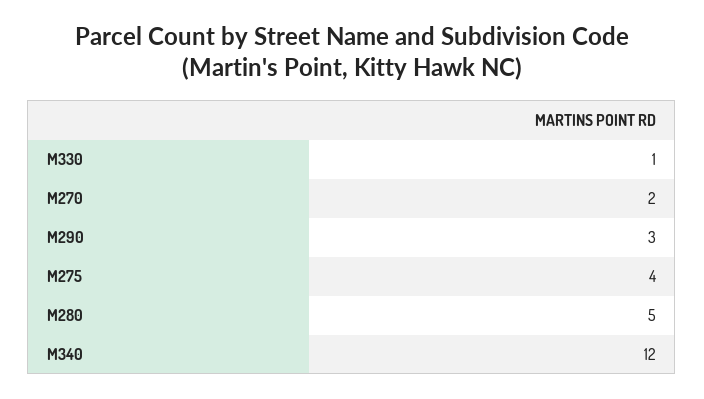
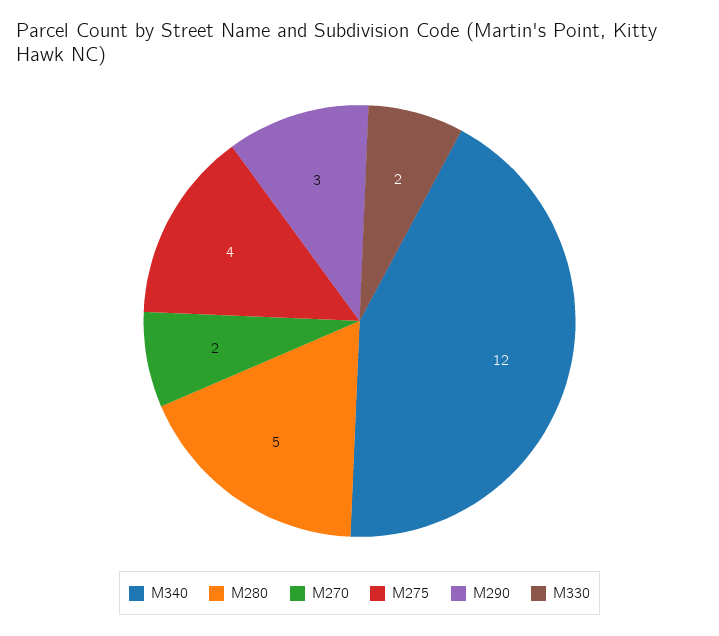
M330: 1 -> 2

